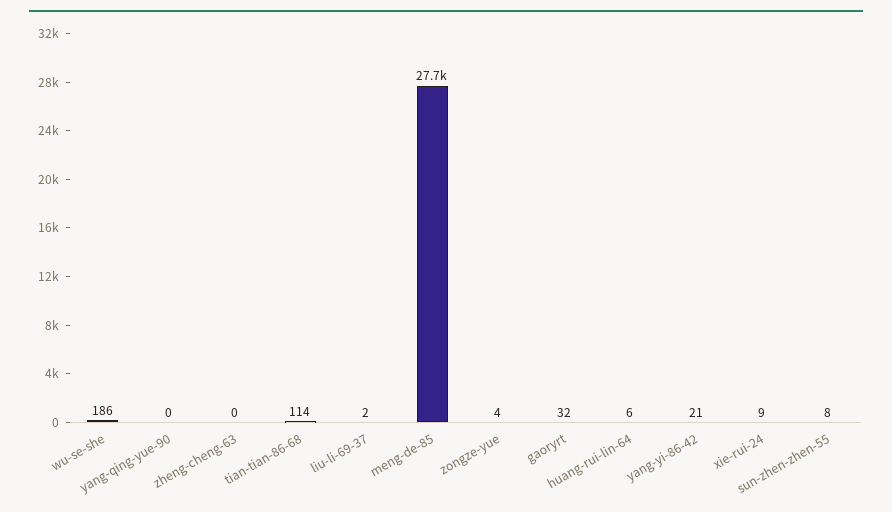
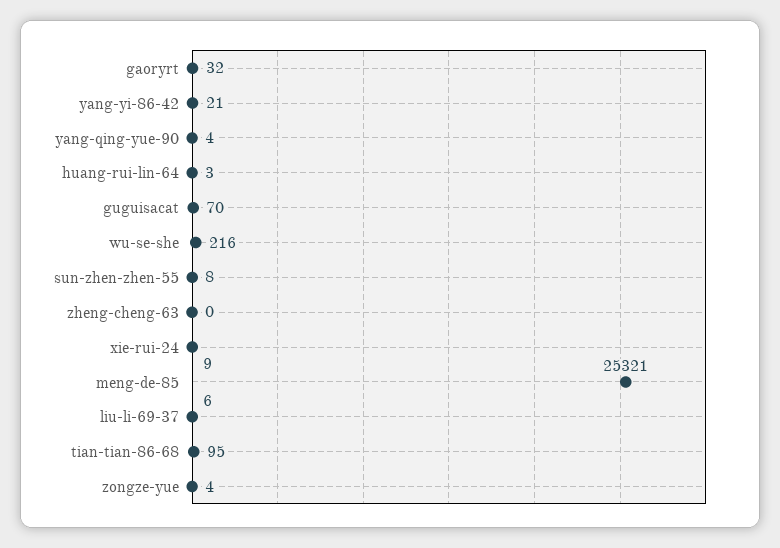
wu-se-she: 186 -> 216
yang-qing-yue-90: 0 -> 4
tian-tian-86-68: 114 -> 95
liu-li-69-37: 2 -> 6
meng-de-85: 27700 -> 25321
huang-rui-lin-64: 6 -> 3
guguisacat: none -> 70

